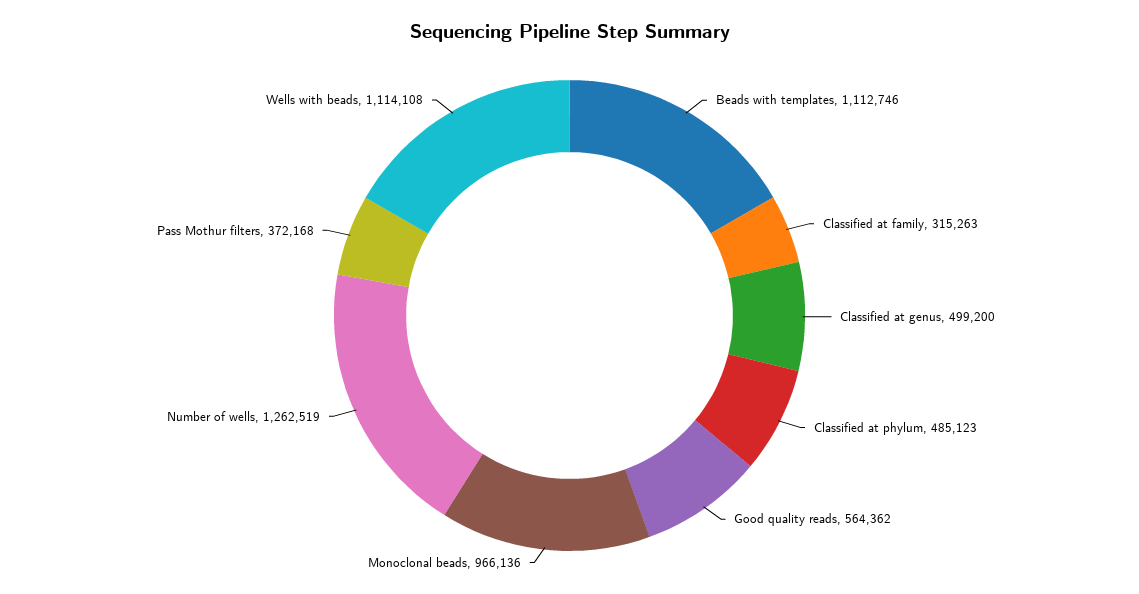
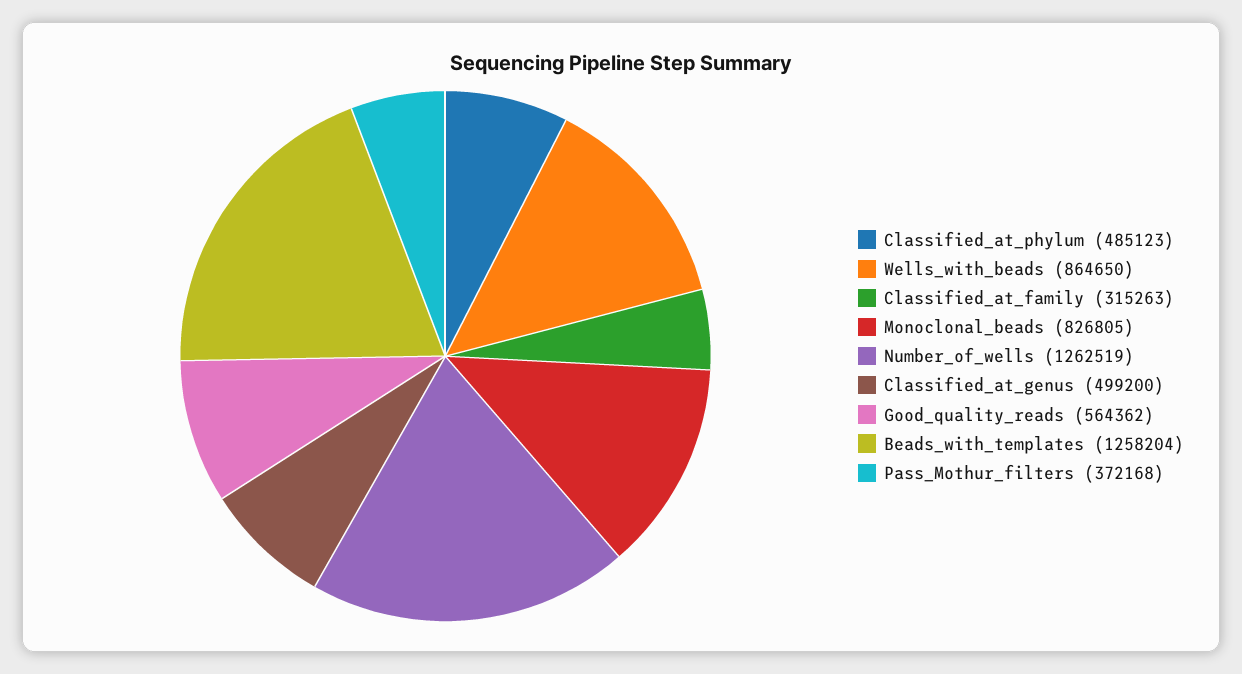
Beads with templates: 1112746 -> 1258204
Monoclonal beads: 966136 -> 826805
Wells with beads: 1114108 -> 864650

